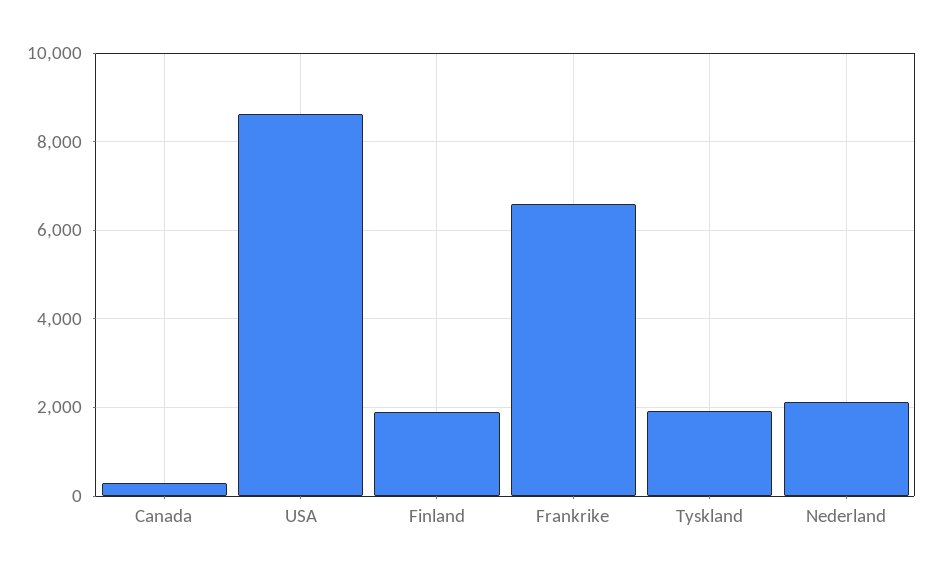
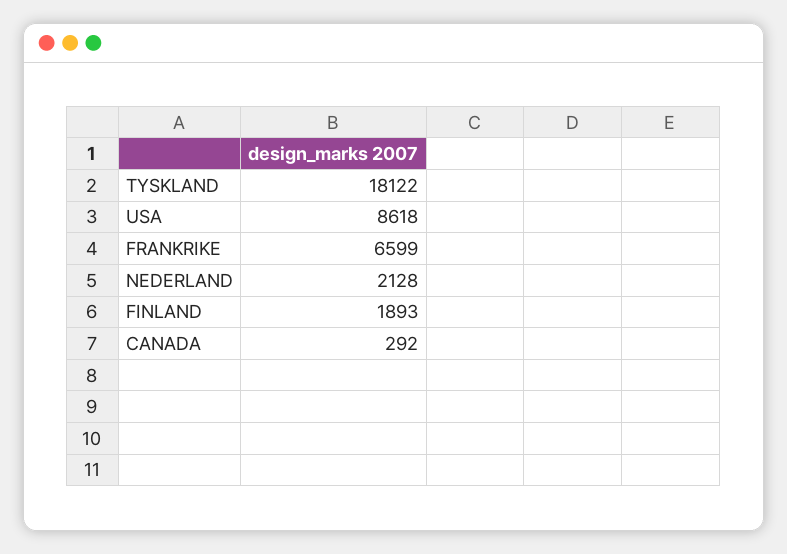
Tyskland: 2000 -> 18122

